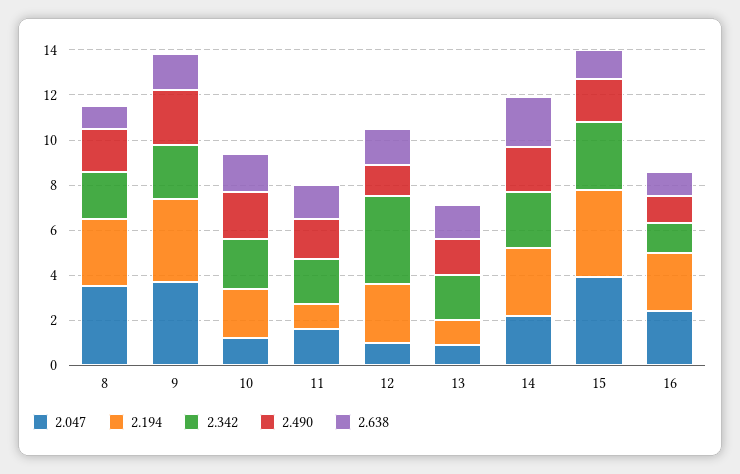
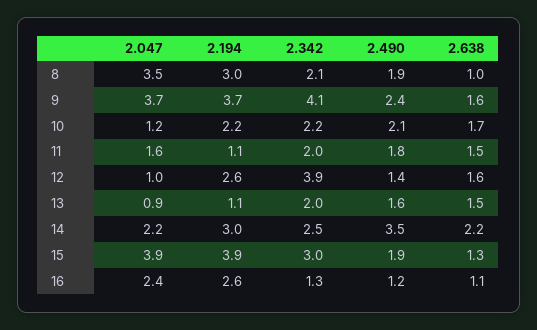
2.342, 9: 2.5 -> 4.1
2.490, 14: 2 -> 3.5

